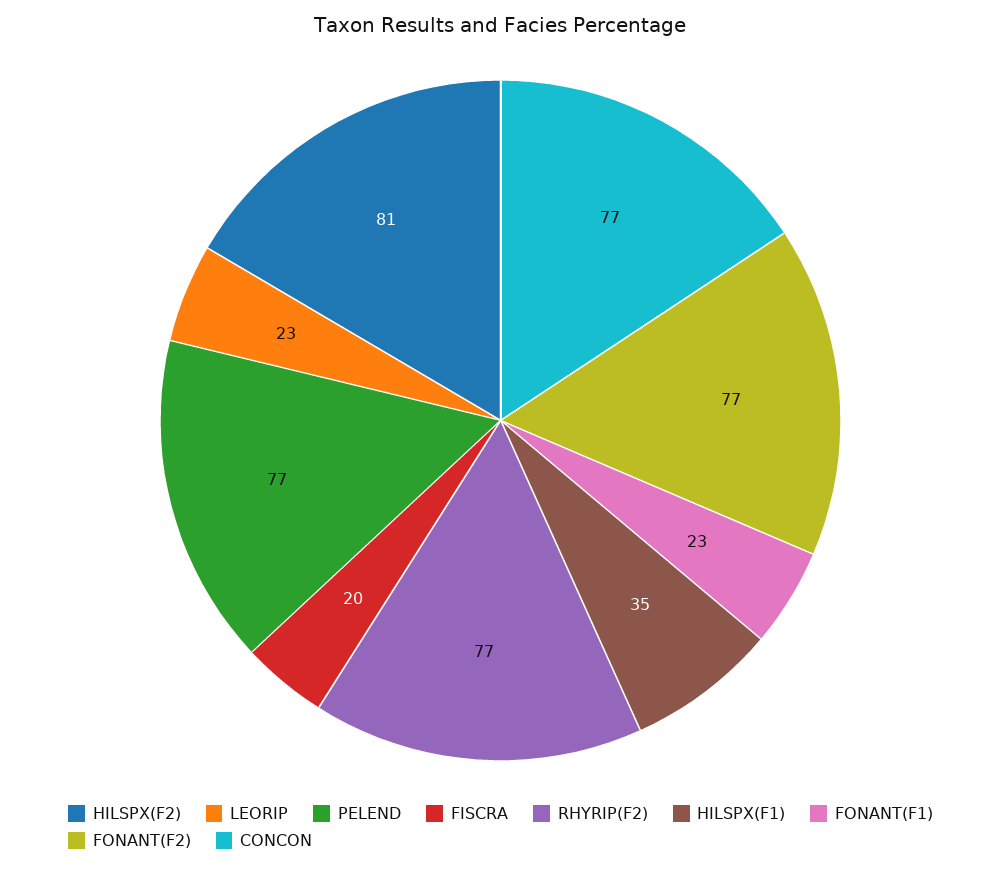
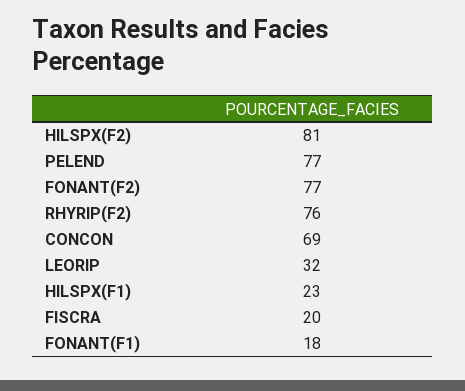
LEORIP: 23 -> 32
RHYRIP(F2): 77 -> 76
HILSPX(F1): 35 -> 23
FONANT(F1): 23 -> 18
CONCON: 77 -> 69

